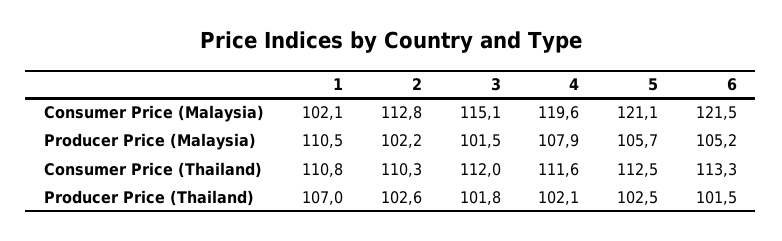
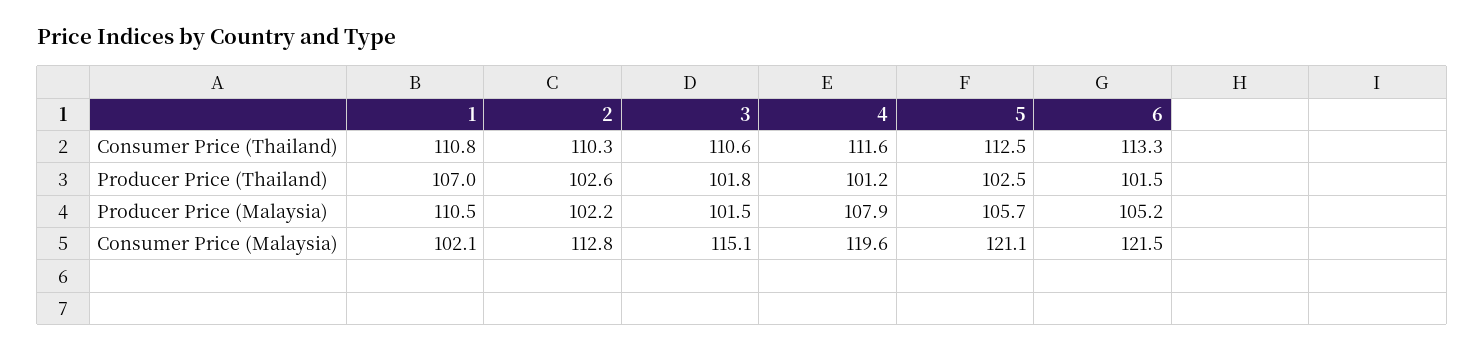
3, Consumer Price (Thailand): 112 -> 110.6
4, Producer Price (Thailand): 102.1 -> 101.2

